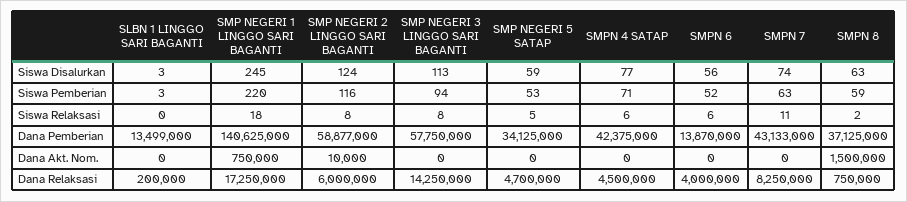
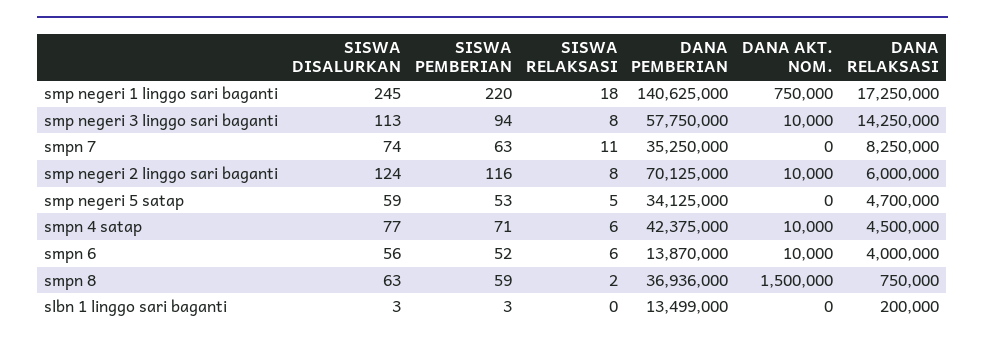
SMP NEGERI 2 LINGGO SARI BAGANTI, Dana Pemberian: 58877000 -> 70125000
SMPN 7, Dana Pemberian: 43133000 -> 35250000
SMPN 8, Dana Pemberian: 37125000 -> 36936000
SMP NEGERI 3 LINGGO SARI BAGANTI, Dana Akt. Nom.: 0 -> 10000
SMPN 4 SATAP, Dana Akt. Nom.: 0 -> 10000
SMPN 6, Dana Akt. Nom.: 0 -> 10000

